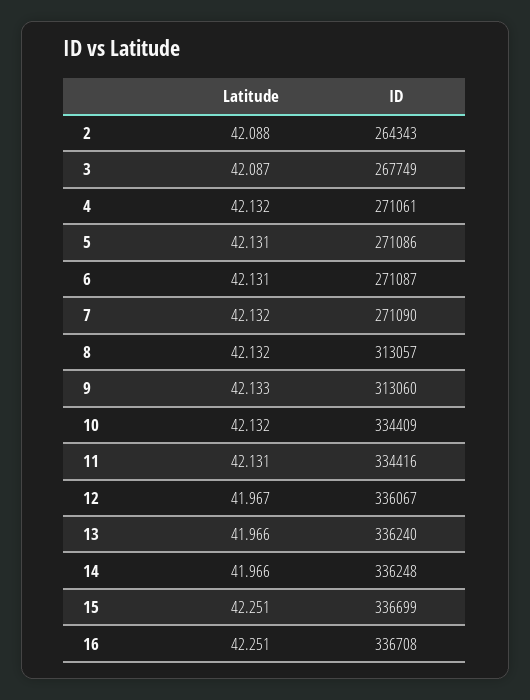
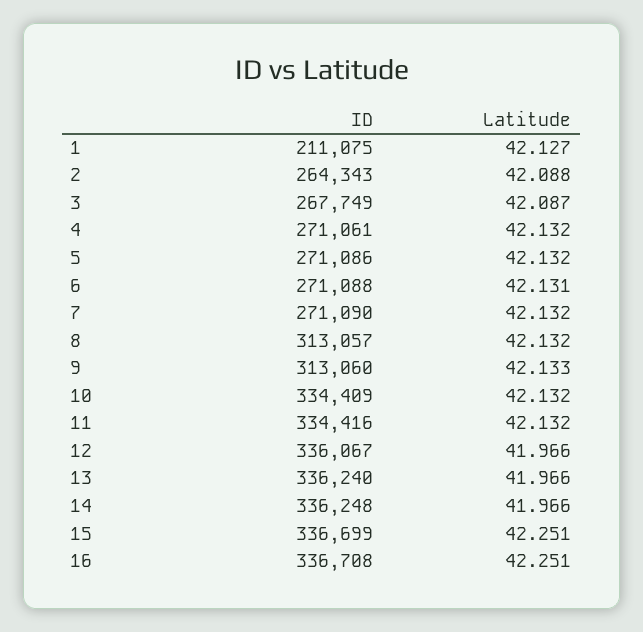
Latitude, 5: 42.131 -> 42.132
ID, 6: 271087 -> 271088
Latitude, 11: 42.131 -> 42.132
Latitude, 12: 41.967 -> 41.966
ID, 1: none -> 211075
Latitude, 1: none -> 42.127

